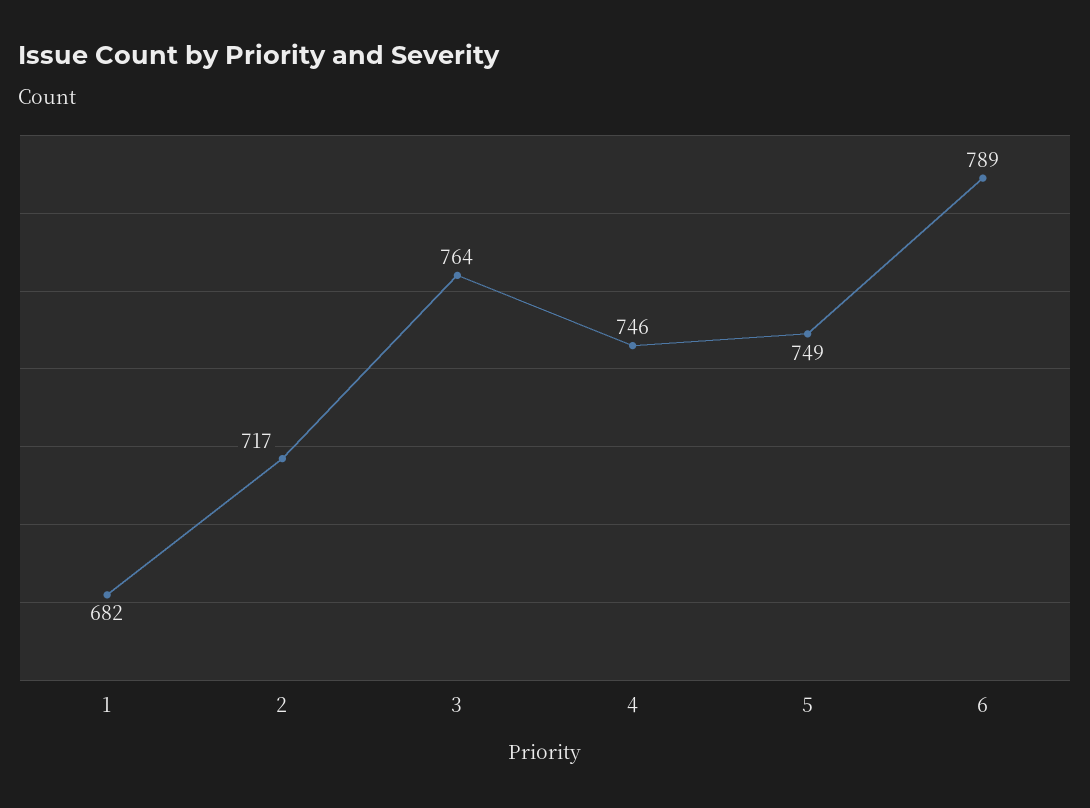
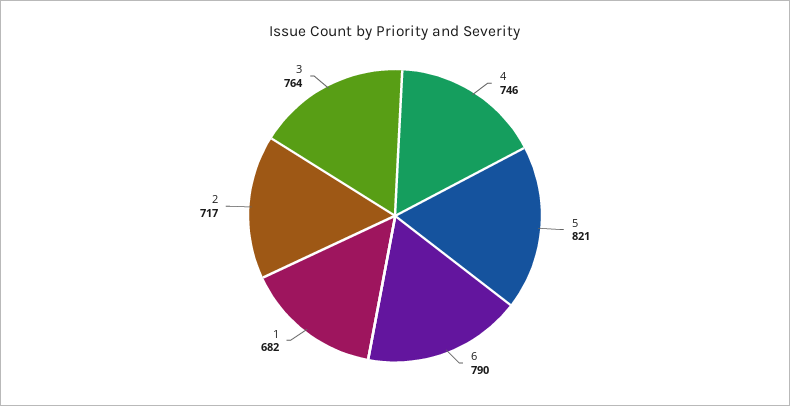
5: 749 -> 821
6: 789 -> 790

